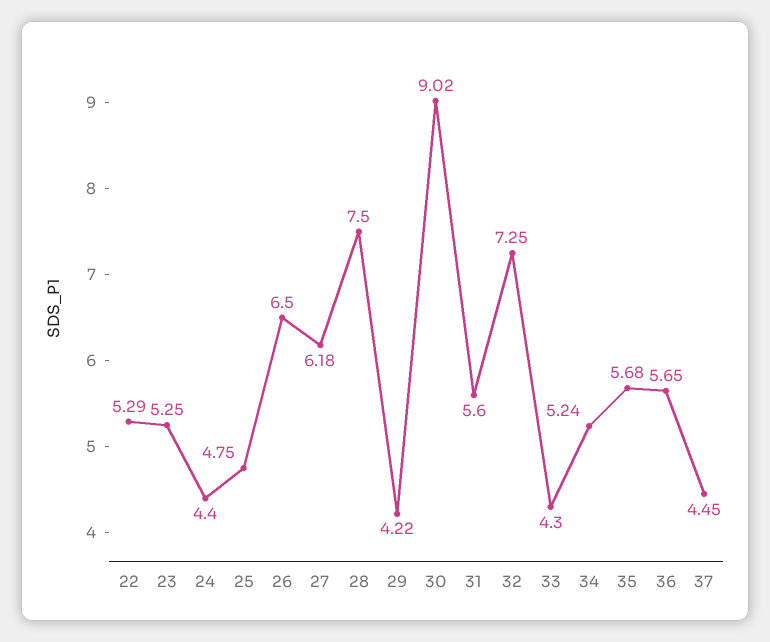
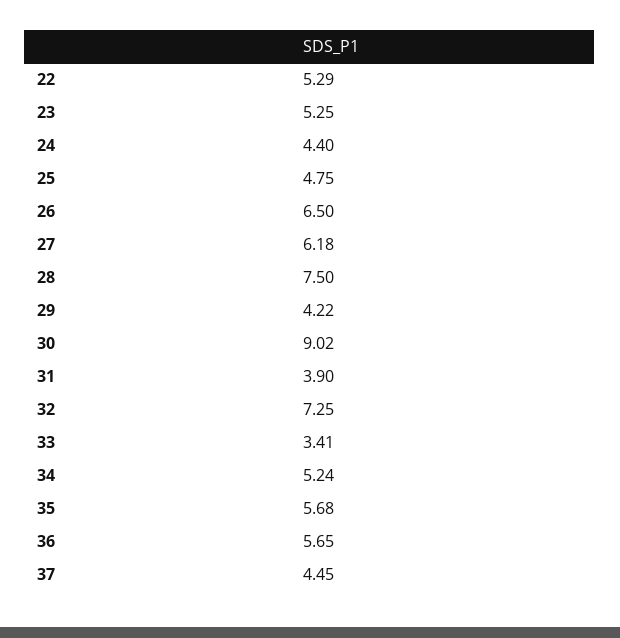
31: 5.6 -> 3.9
33: 4.3 -> 3.41

